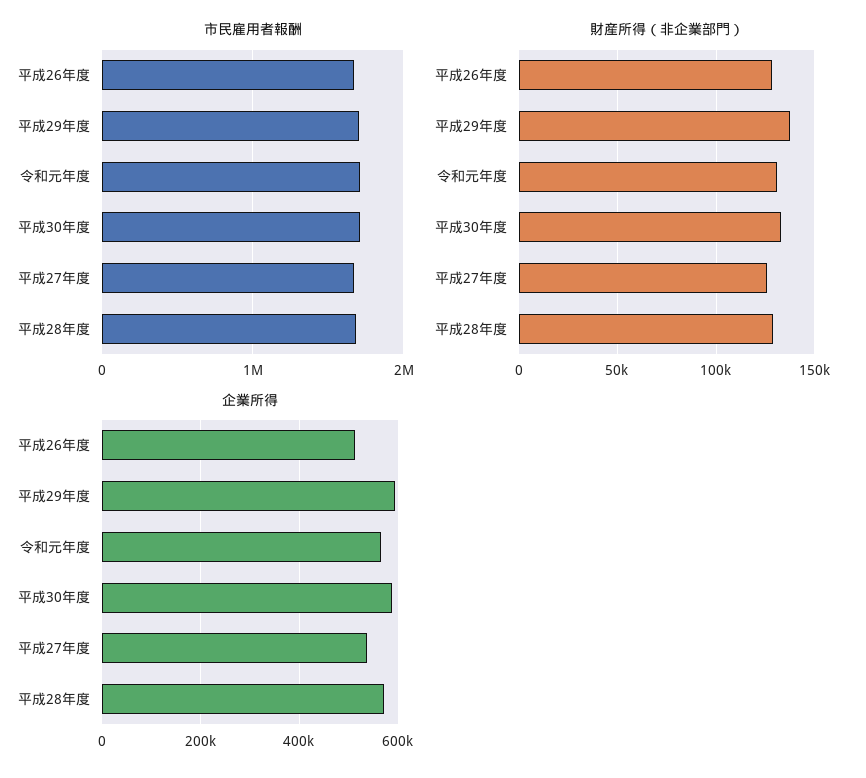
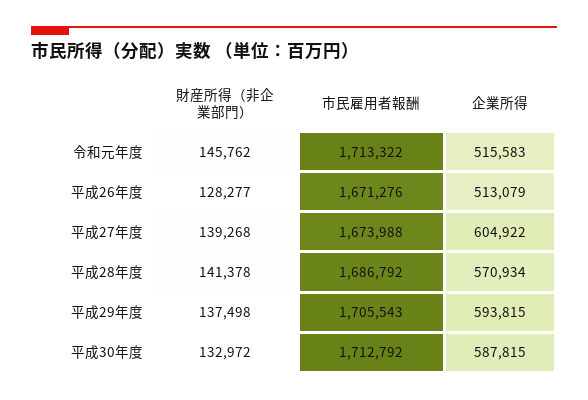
財産所得（非企業部門）, 令和元年度: 130000 -> 145762
財産所得（非企業部門）, 平成27年度: 125000 -> 139268
財産所得（非企業部門）, 平成28年度: 130000 -> 141378
企業所得, 令和元年度: 560000 -> 515583
企業所得, 平成27年度: 540000 -> 604922

